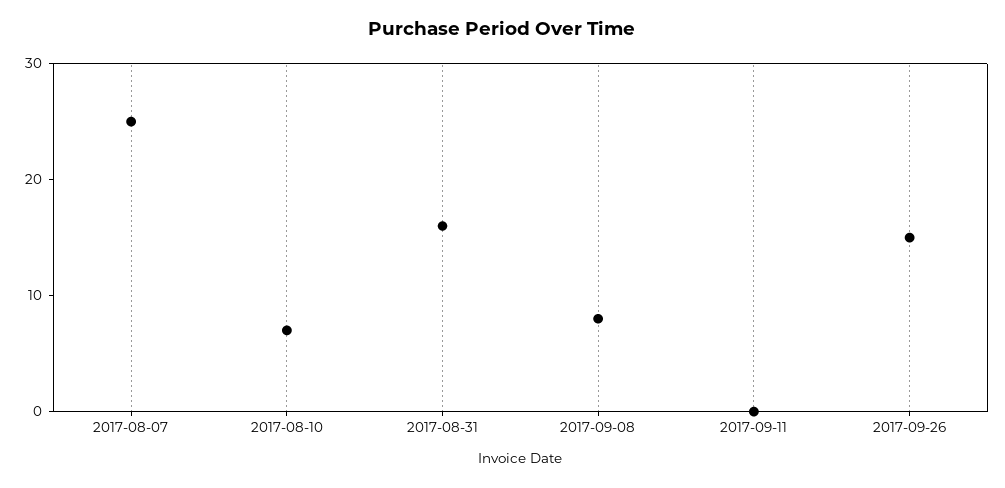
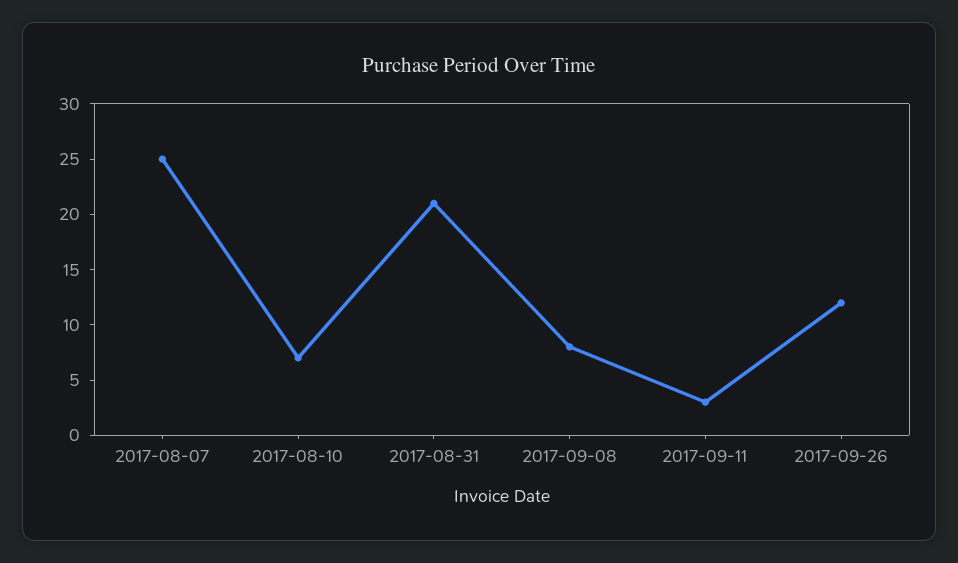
2017-08-31: 16 -> 21
2017-09-11: 0 -> 3
2017-09-26: 15 -> 12

